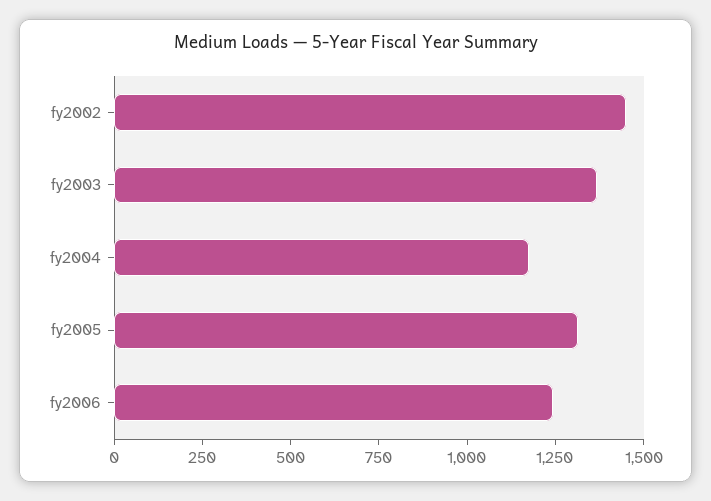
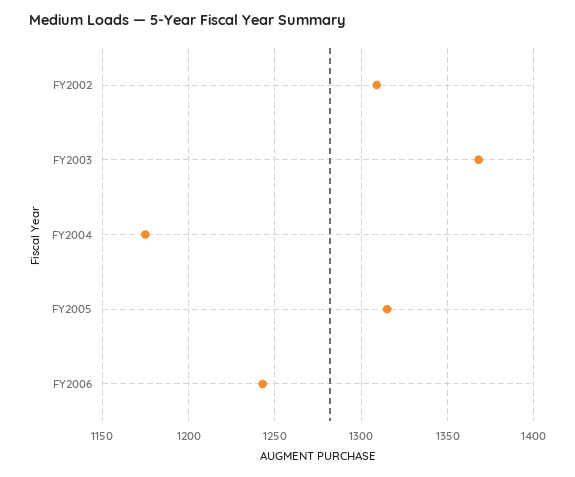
fy2002: 1450 -> 1310

